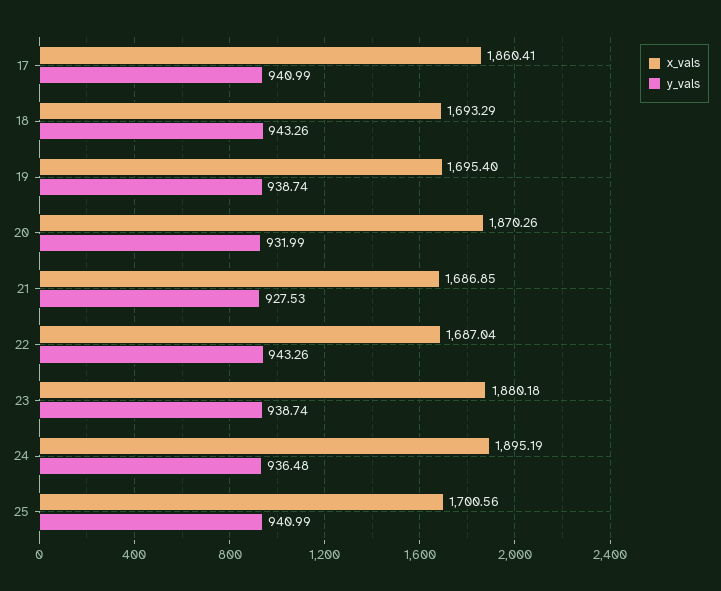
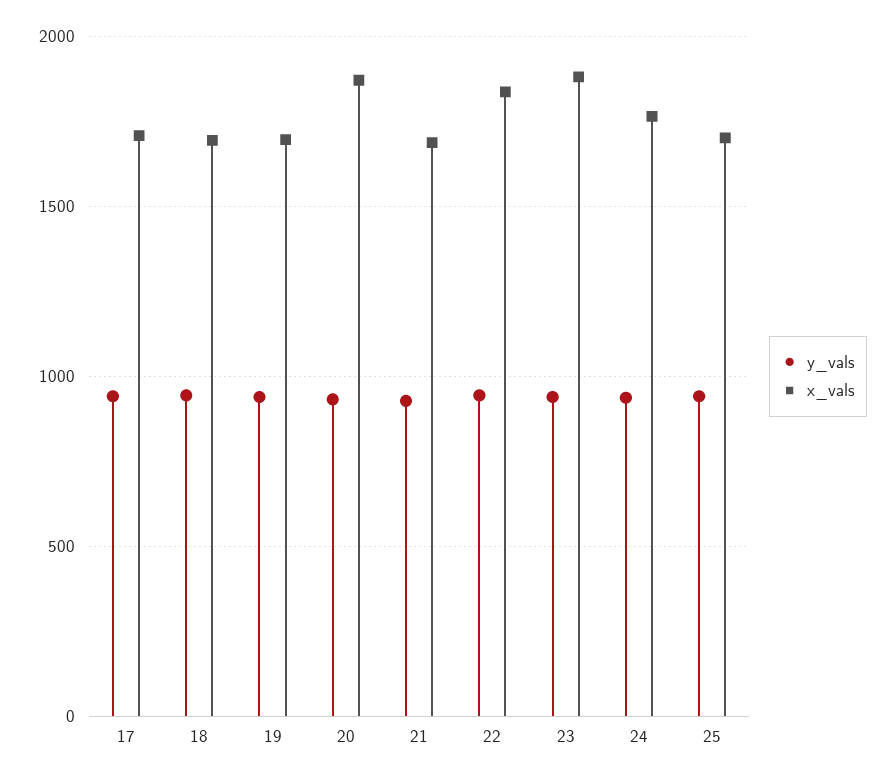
x_vals, 17: 1860.41 -> 1700
x_vals, 22: 1687.04 -> 1850
x_vals, 24: 1895.19 -> 1750

